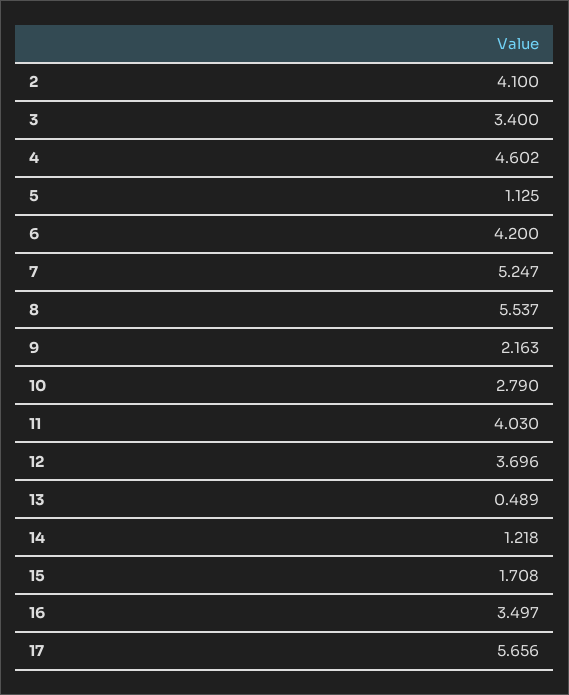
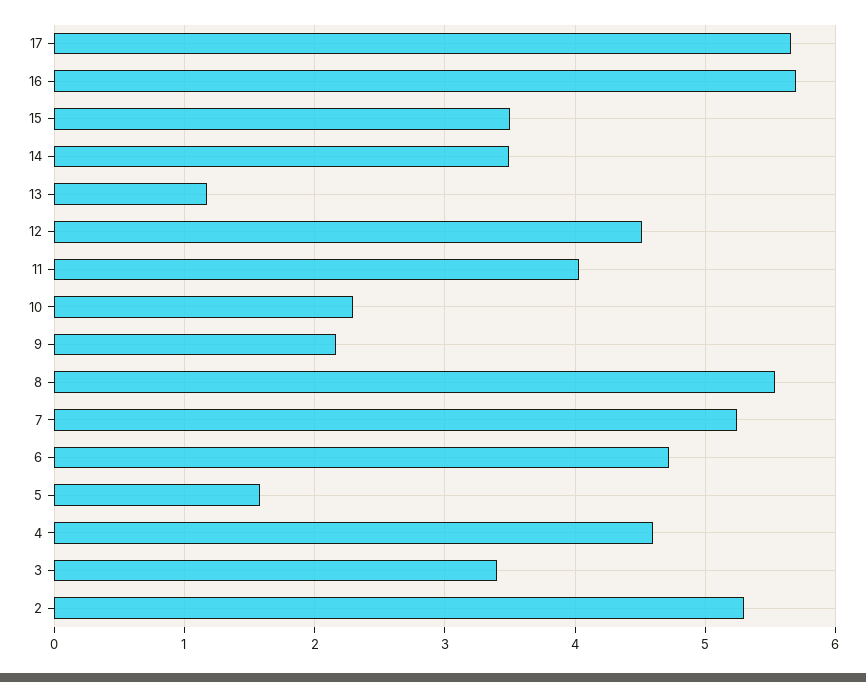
2: 4.1 -> 5.3
5: 1.125 -> 1.6
6: 4.2 -> 4.7
10: 2.79 -> 2.3
12: 3.696 -> 4.5
13: 0.489 -> 1.2
14: 1.218 -> 3.5
15: 1.708 -> 3.5
16: 3.497 -> 5.7

